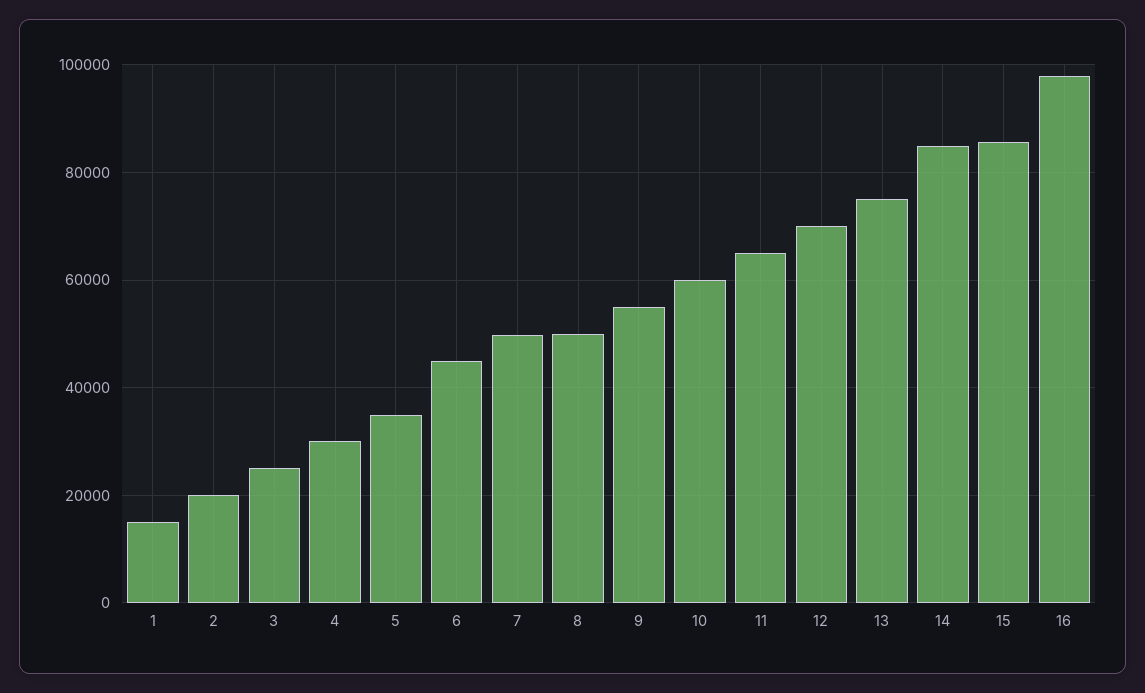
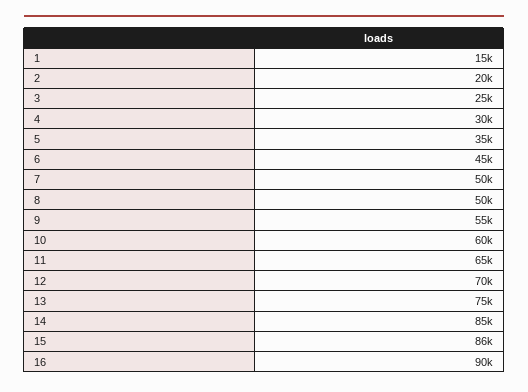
16: 98000 -> 90000

